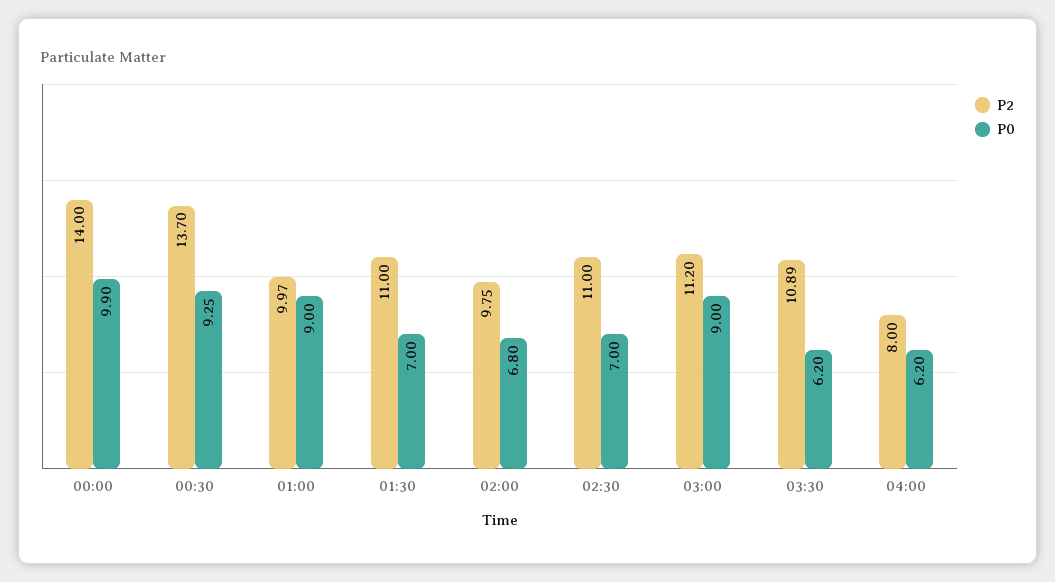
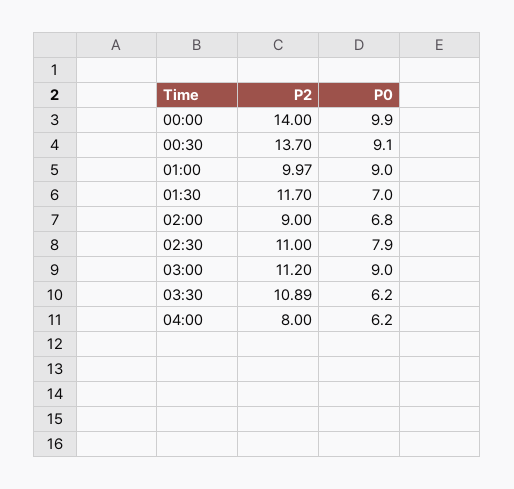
P0, 00:30: 9.25 -> 9.1
P2, 01:30: 11 -> 11.7
P2, 02:00: 9.75 -> 9
P0, 02:30: 7 -> 7.9

